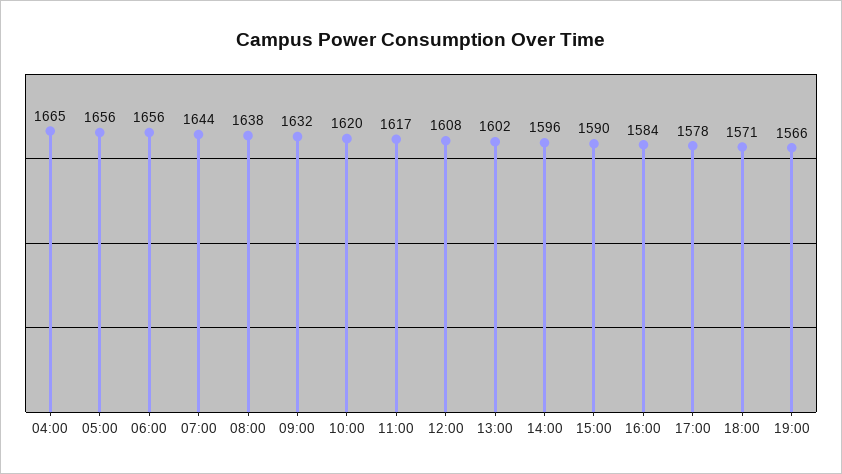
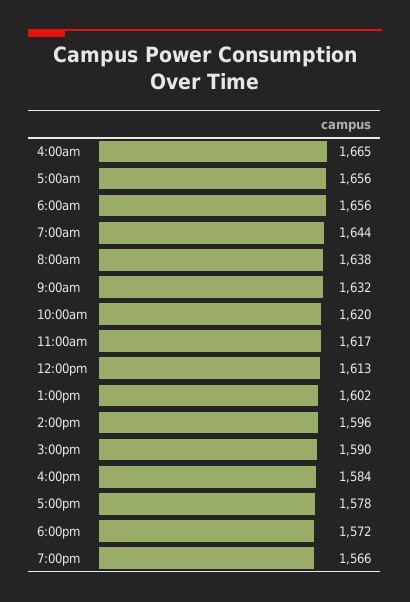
12:00: 1608 -> 1613
18:00: 1571 -> 1572

